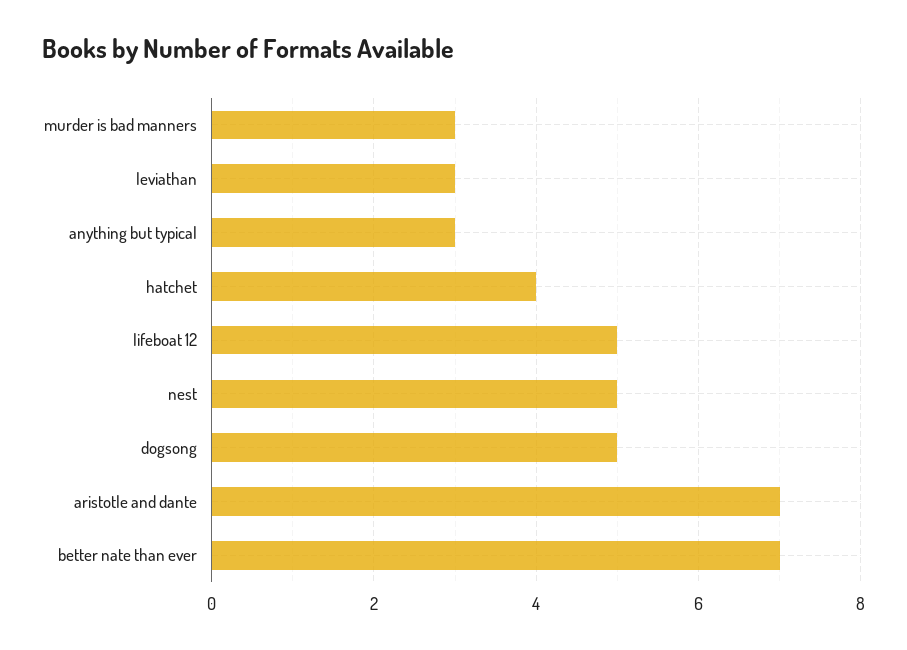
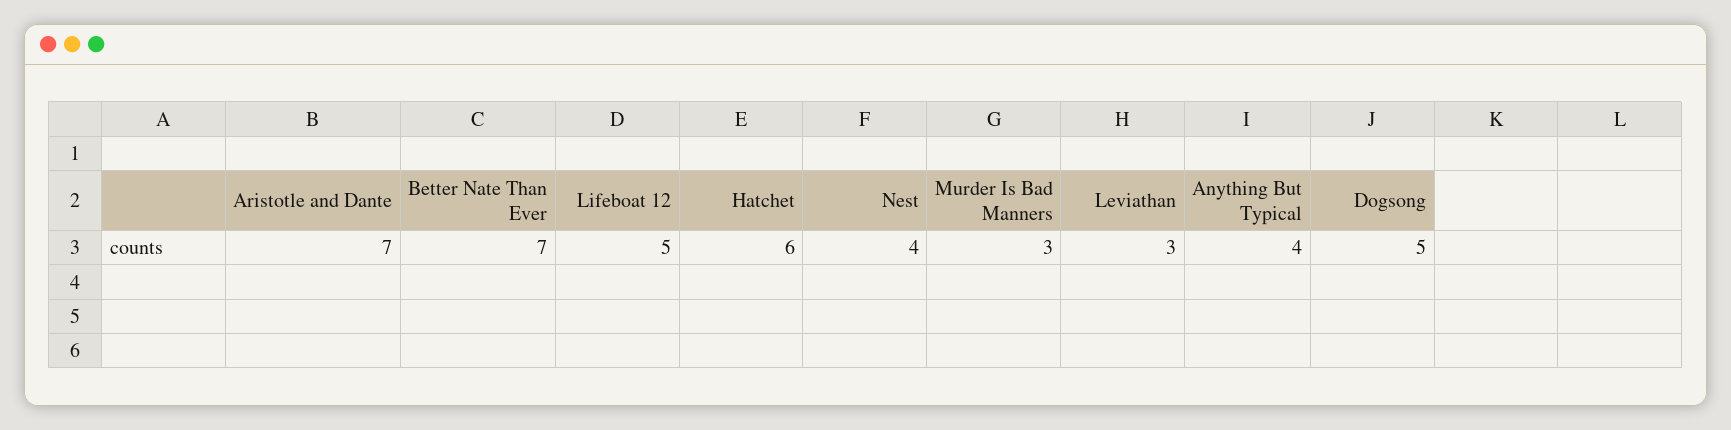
anything but typical: 3 -> 4
hatchet: 4 -> 6
nest: 5 -> 4

